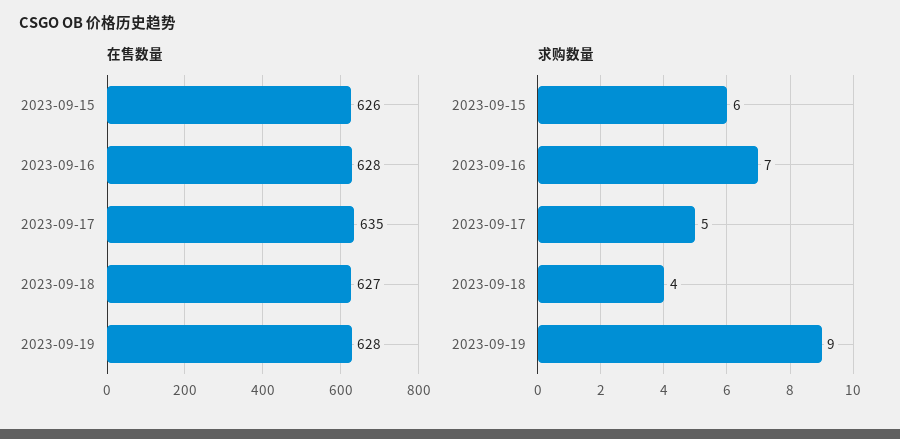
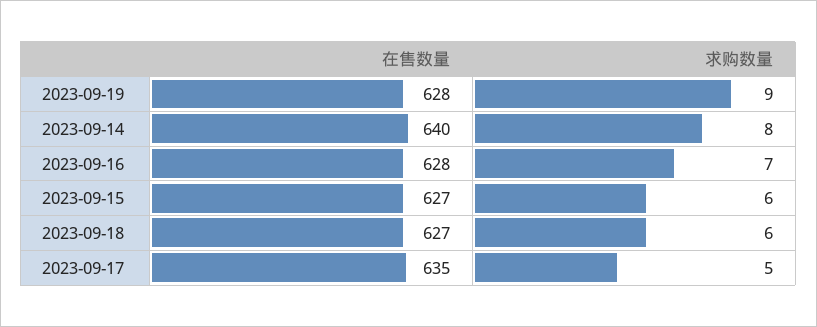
在售数量, 2023-09-15: 626 -> 627
求购数量, 2023-09-18: 4 -> 6
在售数量, 2023-09-14: none -> 640
求购数量, 2023-09-14: none -> 8

